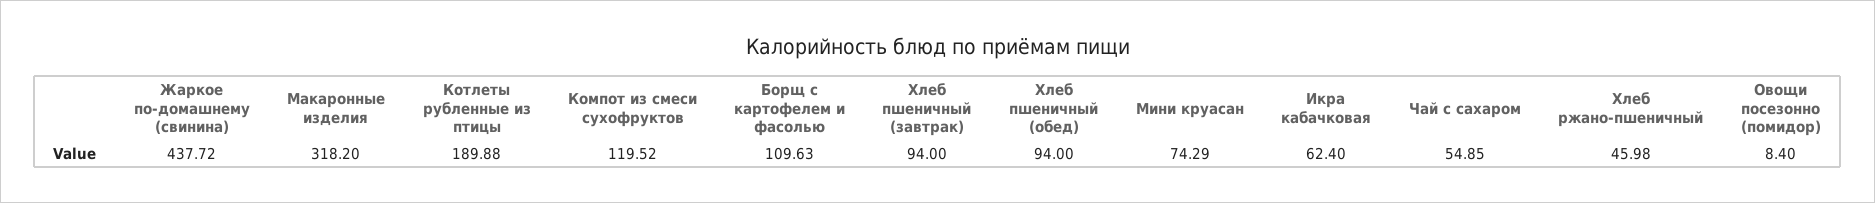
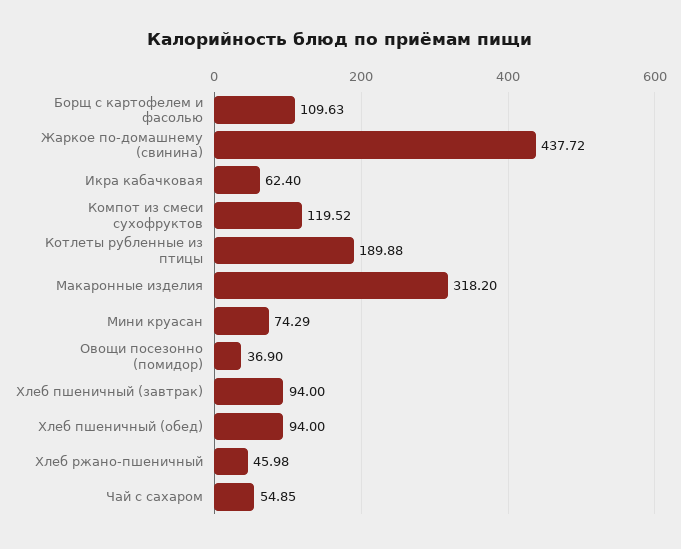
Овощи посезонно (помидор): 8.4 -> 36.9

